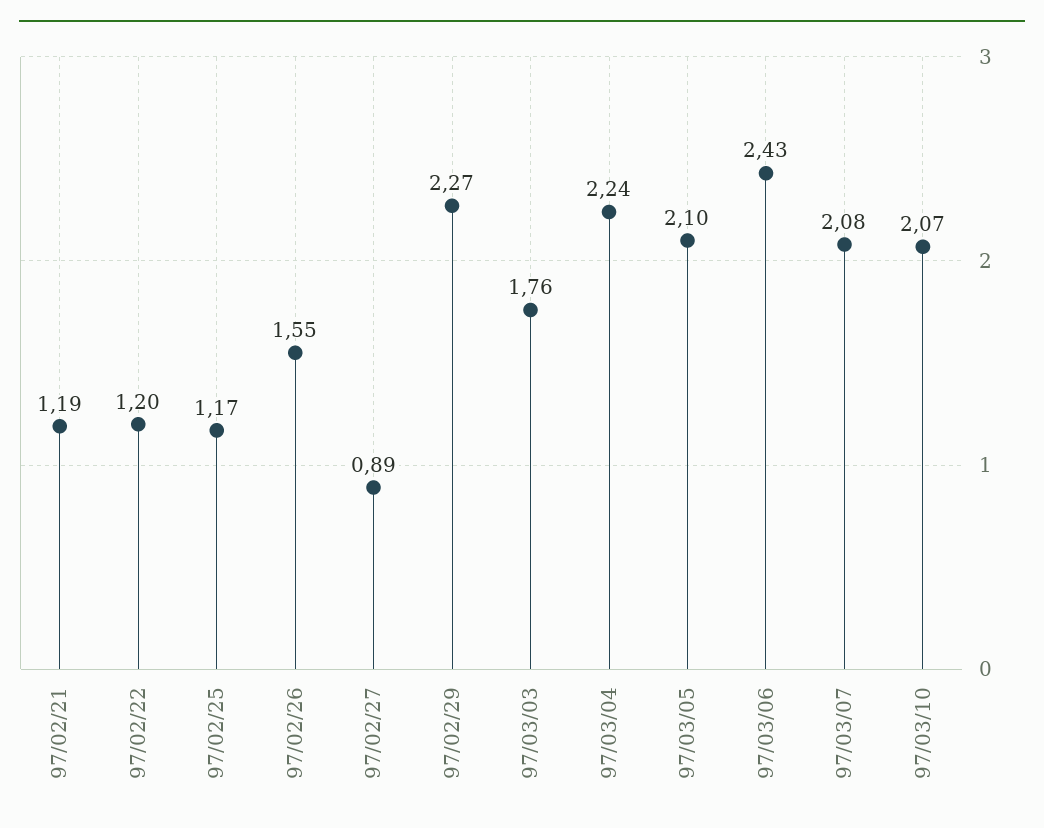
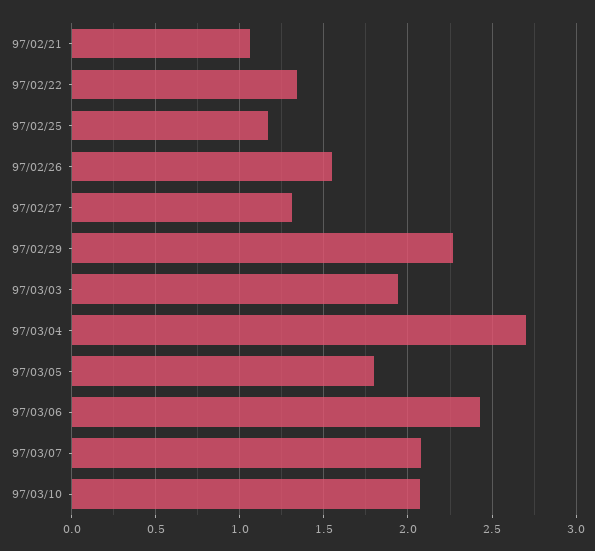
97/02/21: 1.19 -> 1.05
97/02/22: 1.2 -> 1.35
97/02/27: 0.89 -> 1.3
97/03/03: 1.76 -> 1.95
97/03/04: 2.24 -> 2.7
97/03/05: 2.1 -> 1.8

